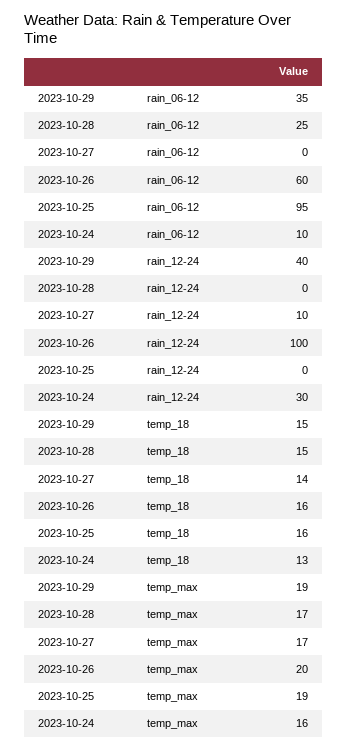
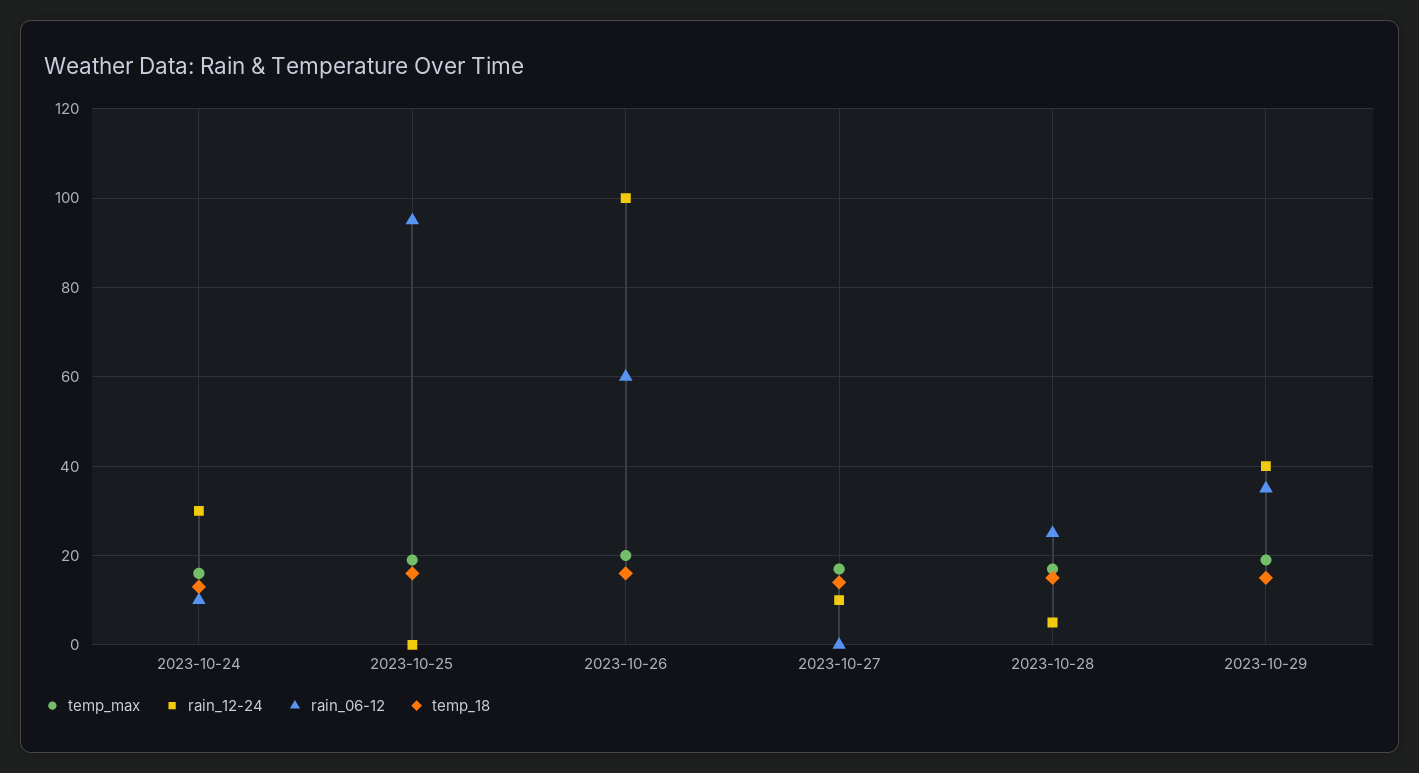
rain_12-24, 2023-10-28: 0 -> 5

